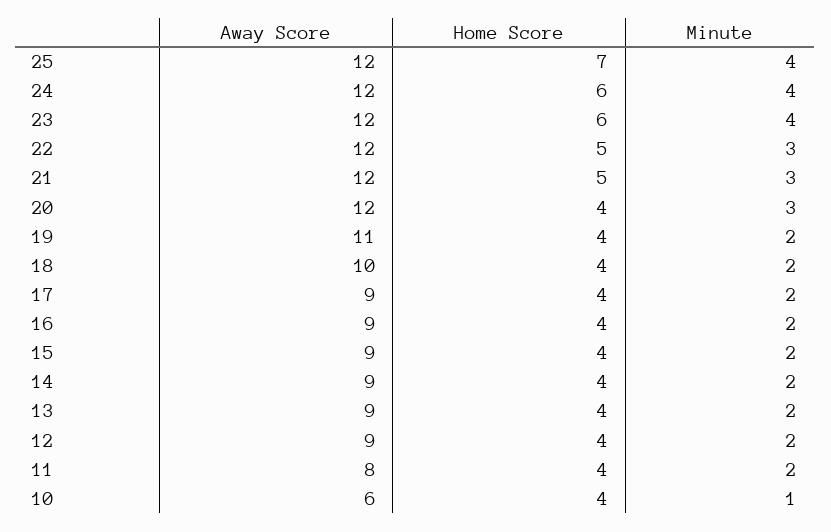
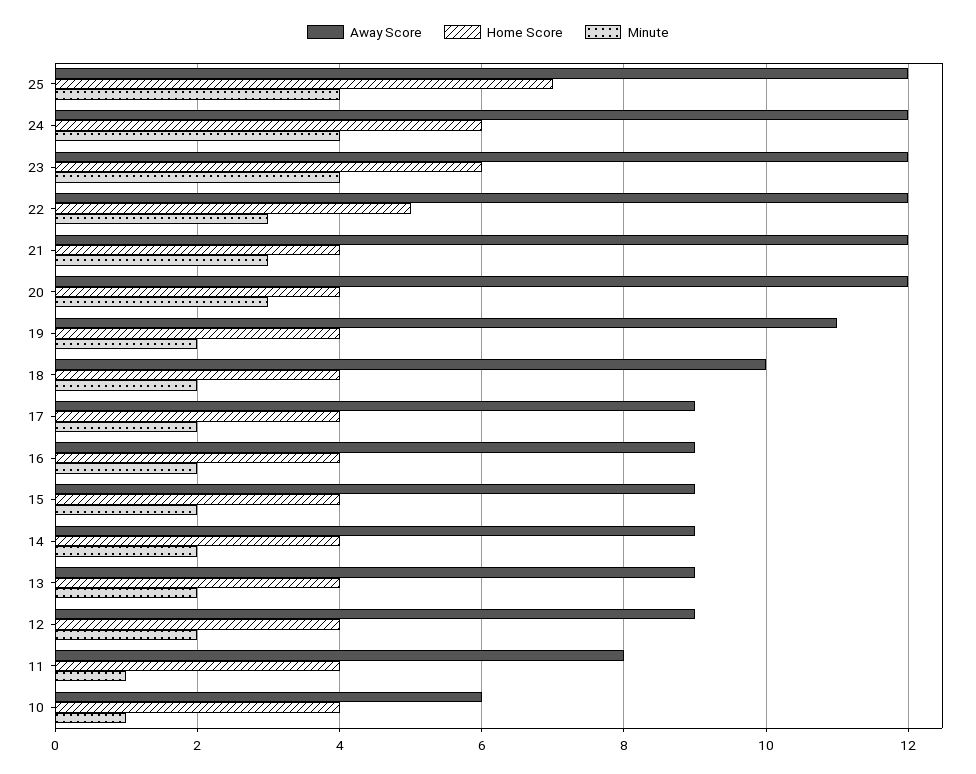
Home Score, 21: 5 -> 4
Minute, 11: 2 -> 1

